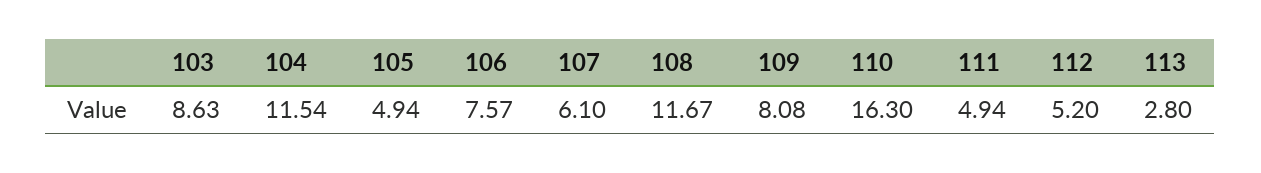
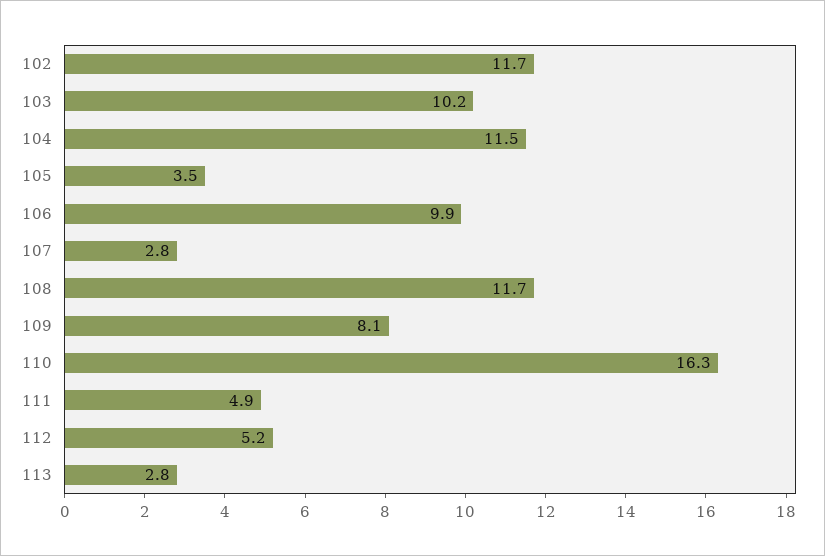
103: 8.63 -> 10.2
105: 4.94 -> 3.5
106: 7.57 -> 9.9
107: 6.1 -> 2.8
102: none -> 11.7

